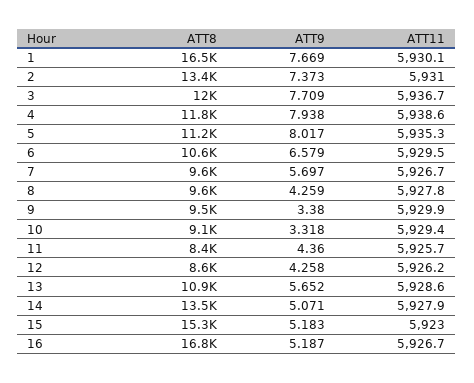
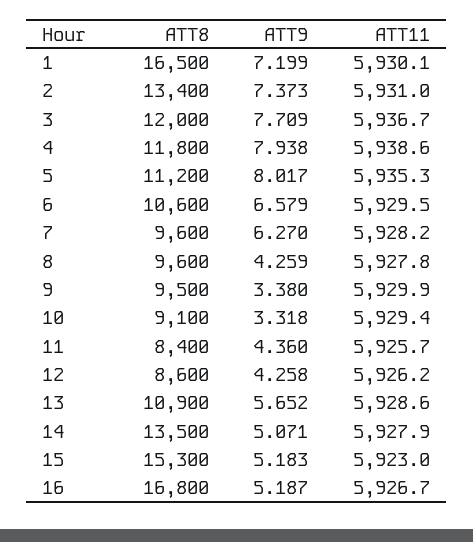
ATT9, 1: 7.669 -> 7.199
ATT9, 7: 5.697 -> 6.27
ATT11, 7: 5926.7 -> 5928.2

